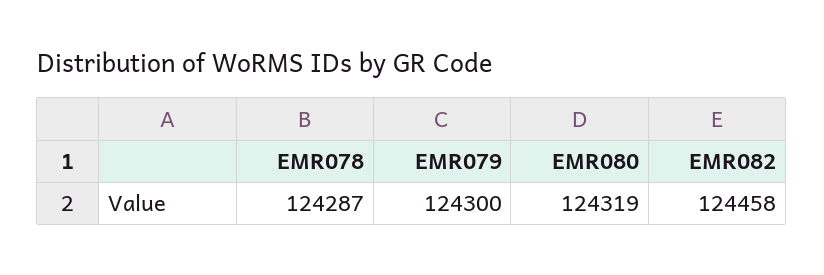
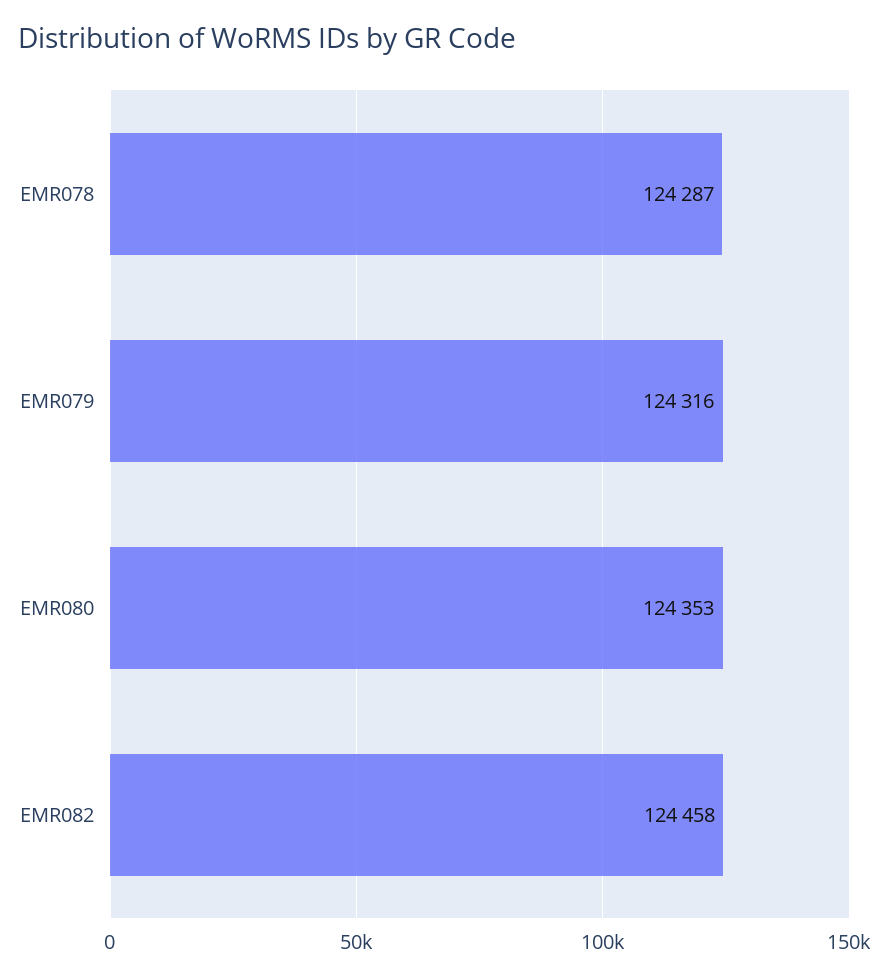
EMR079: 124300 -> 124316
EMR080: 124319 -> 124353

